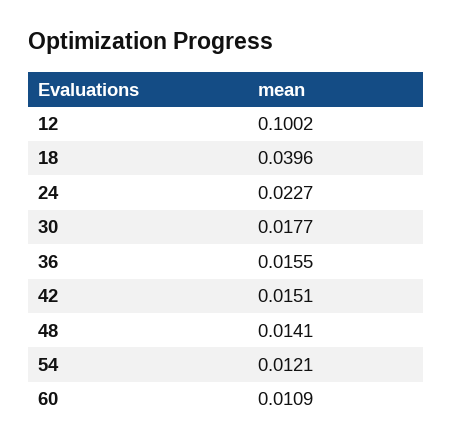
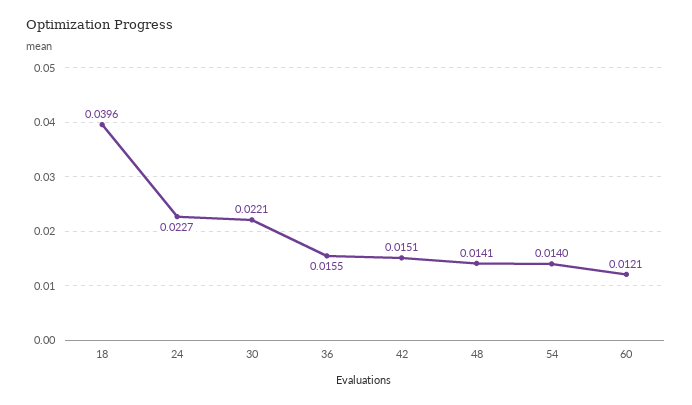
12: 0.1002 -> none
30: 0.0177 -> 0.0221
54: 0.0121 -> 0.014
60: 0.0109 -> 0.0121

